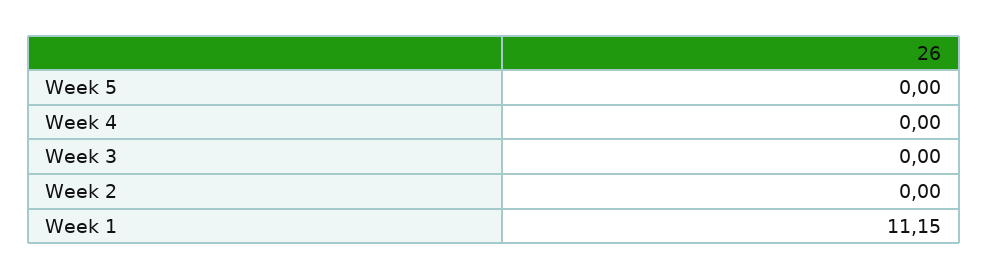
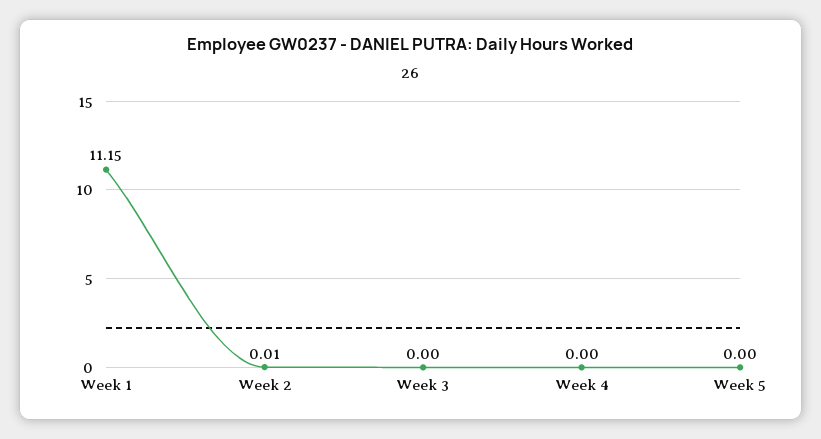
Week 2: 0 -> 0.01

